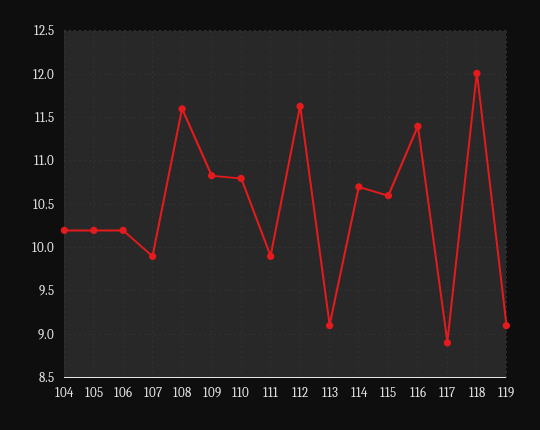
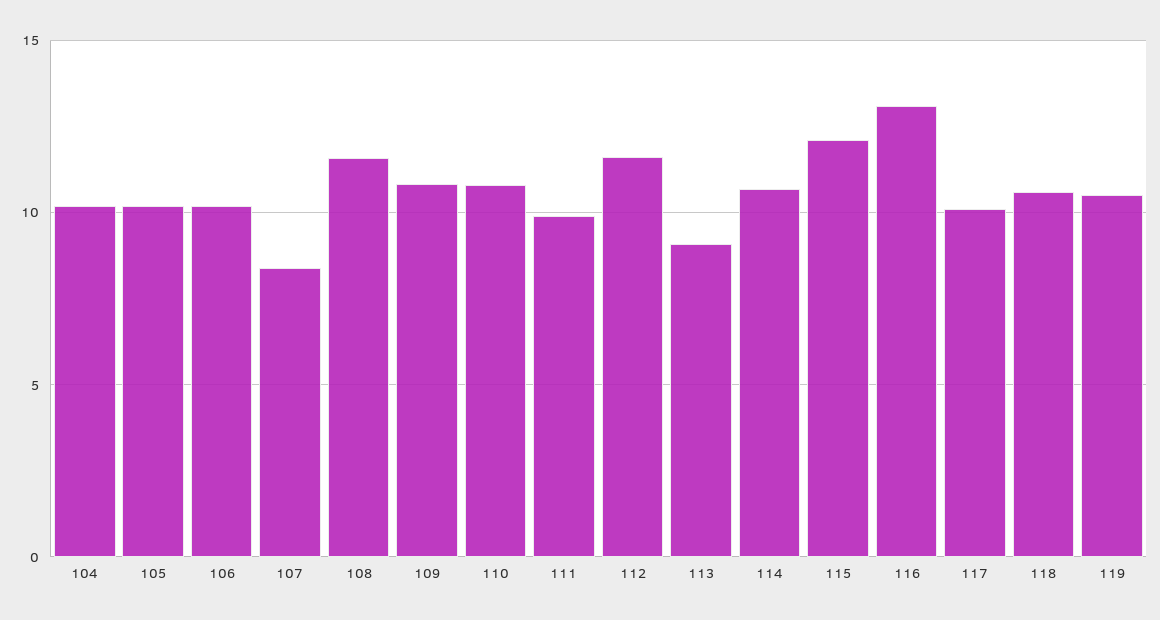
107: 9.9 -> 8.5
115: 10.6 -> 12
116: 11.4 -> 13
117: 8.9 -> 10
118: 12 -> 10.5
119: 9.1 -> 10.5

